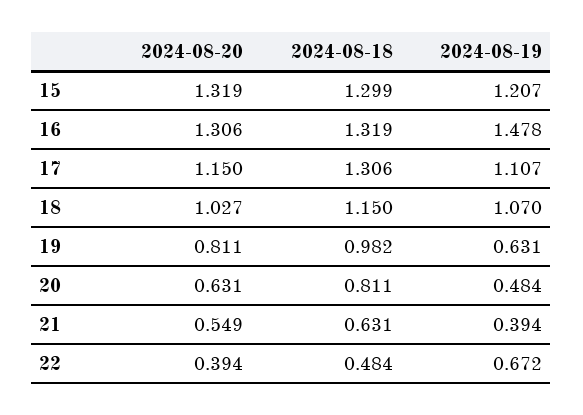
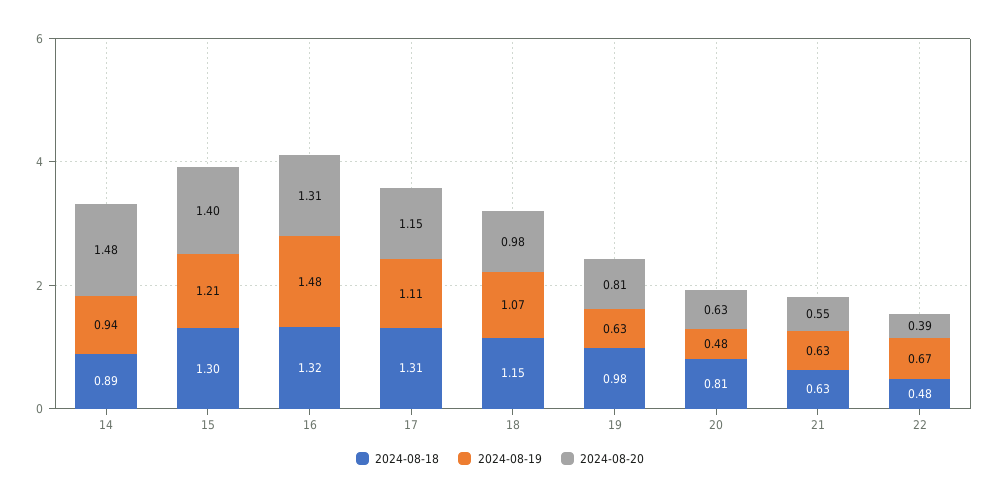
2024-08-20, 15: 1.319 -> 1.4
2024-08-20, 18: 1.027 -> 0.98
2024-08-19, 21: 0.394 -> 0.63
2024-08-18, 14: none -> 0.89
2024-08-19, 14: none -> 0.94
2024-08-20, 14: none -> 1.48

